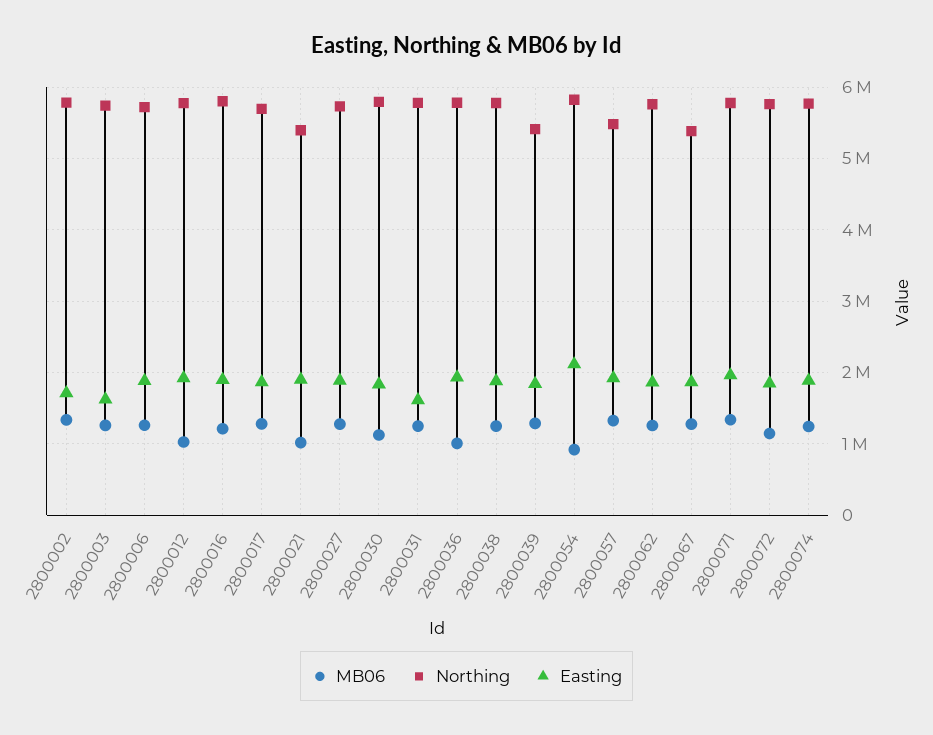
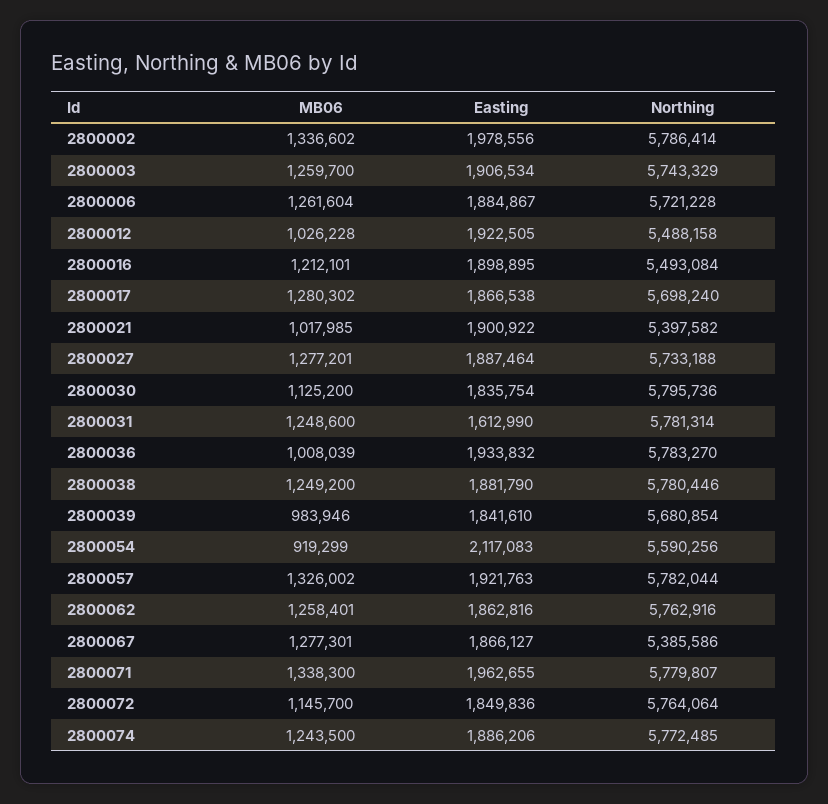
Easting, 2800002: 1700000 -> 1978556
Easting, 2800003: 1600000 -> 1906534
Northing, 2800012: 5800000 -> 5488158
Northing, 2800016: 5800000 -> 5493084
MB06, 2800039: 1300000 -> 983946
Northing, 2800039: 5400000 -> 5680854
Northing, 2800054: 5800000 -> 5590256
Northing, 2800057: 5500000 -> 5782044

